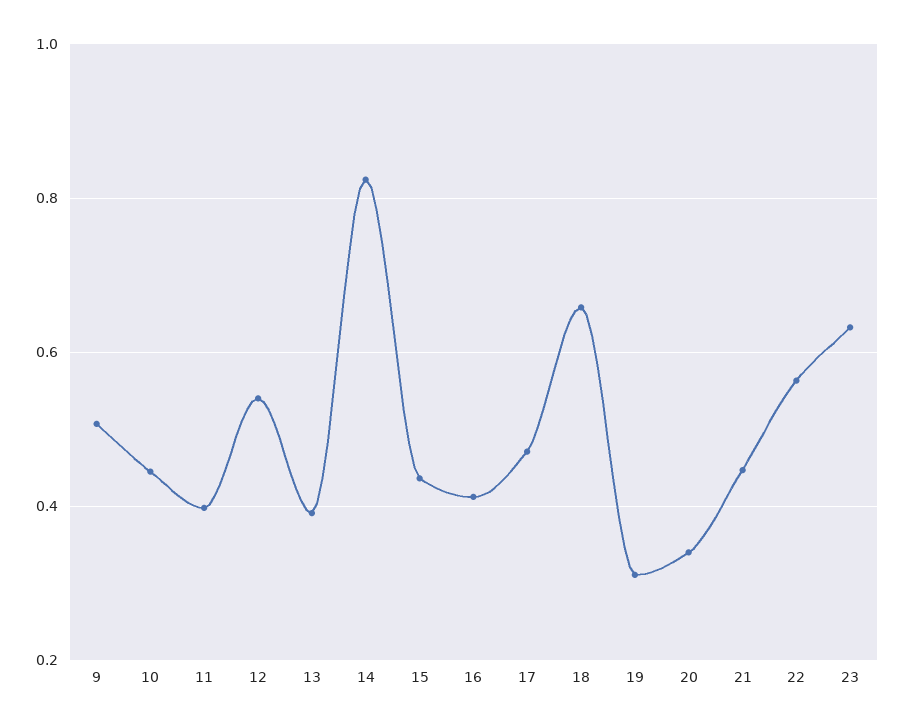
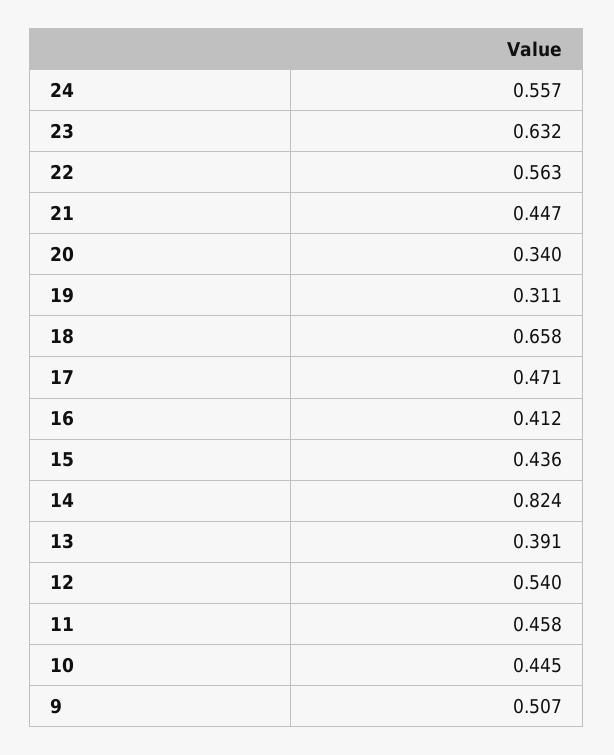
11: 0.4 -> 0.458
24: none -> 0.557

